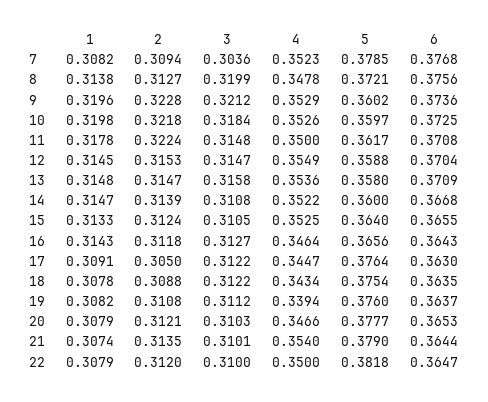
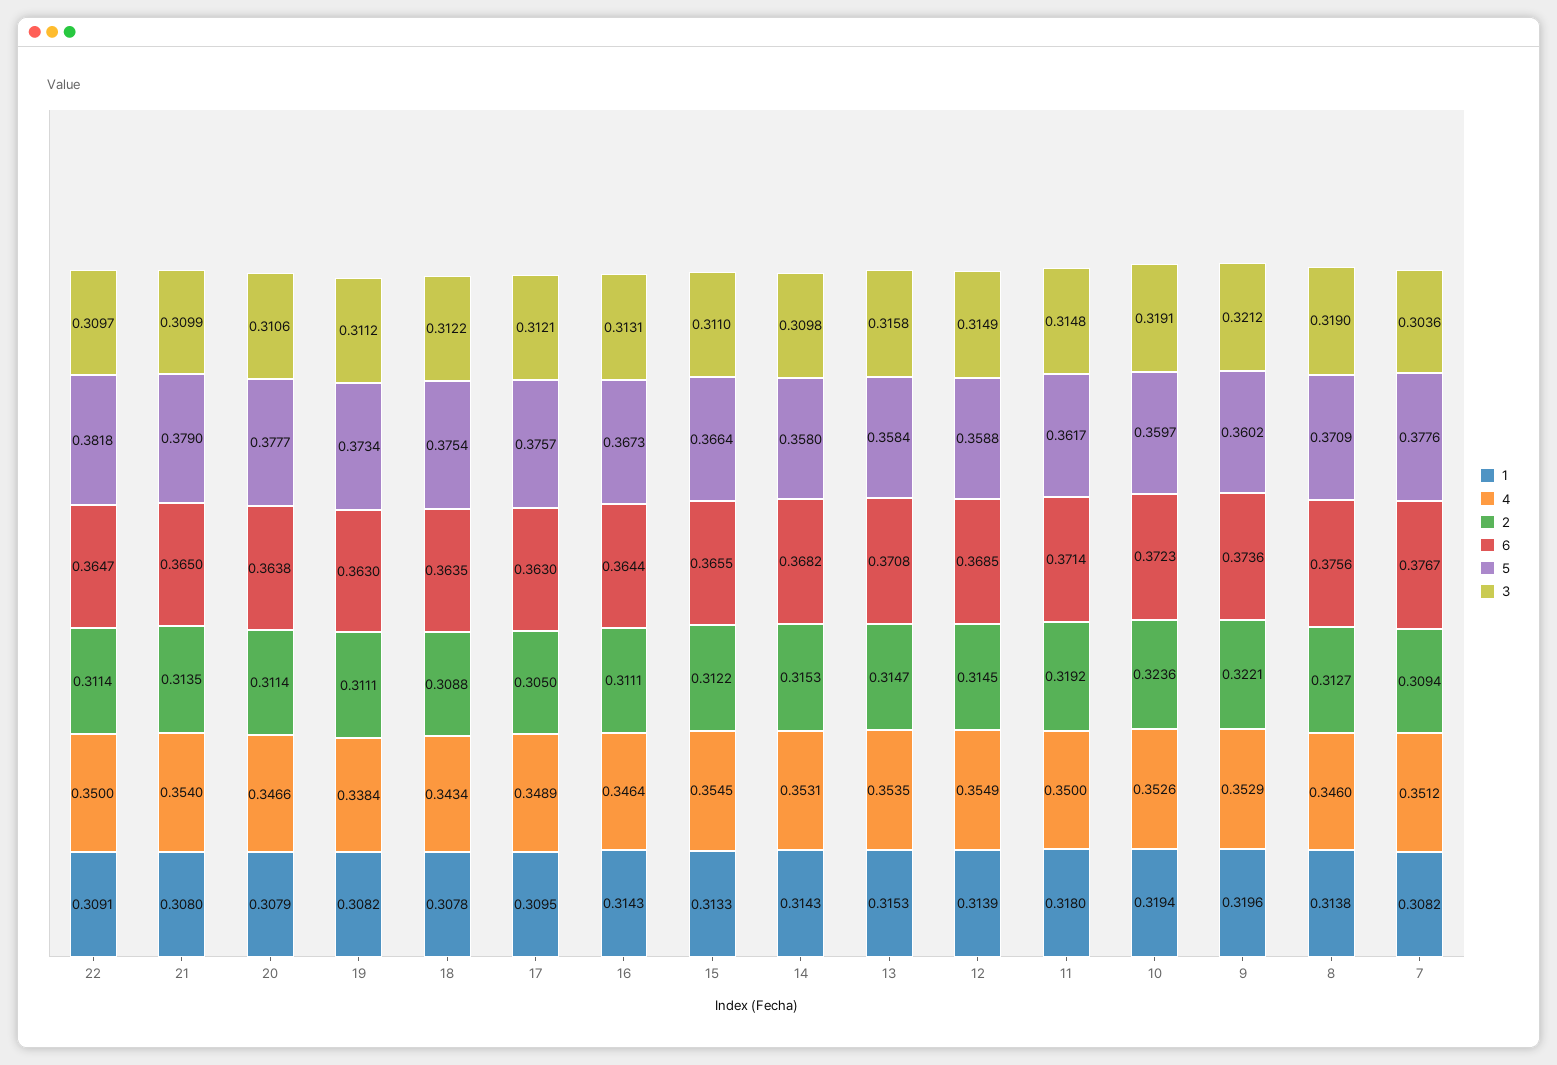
4, 7: 0.3523 -> 0.3512
5, 7: 0.3785 -> 0.3776
6, 7: 0.3768 -> 0.3767
3, 8: 0.3199 -> 0.319
4, 8: 0.3478 -> 0.346
5, 8: 0.3721 -> 0.3709
2, 9: 0.3228 -> 0.3221
1, 10: 0.3198 -> 0.3194
2, 10: 0.3218 -> 0.3236
3, 10: 0.3184 -> 0.3191
6, 10: 0.3725 -> 0.3723
1, 11: 0.3178 -> 0.318
2, 11: 0.3224 -> 0.3192
6, 11: 0.3708 -> 0.3714
1, 12: 0.3145 -> 0.3139
2, 12: 0.3153 -> 0.3145
3, 12: 0.3147 -> 0.3149
6, 12: 0.3704 -> 0.3685
1, 13: 0.3148 -> 0.3153
4, 13: 0.3536 -> 0.3535
5, 13: 0.358 -> 0.3584
6, 13: 0.3709 -> 0.3708
1, 14: 0.3147 -> 0.3143
2, 14: 0.3139 -> 0.3153
3, 14: 0.3108 -> 0.3098
4, 14: 0.3522 -> 0.3531
5, 14: 0.36 -> 0.358
6, 14: 0.3668 -> 0.3682
2, 15: 0.3124 -> 0.3122
3, 15: 0.3105 -> 0.311
4, 15: 0.3525 -> 0.3545
5, 15: 0.364 -> 0.3664
2, 16: 0.3118 -> 0.3111
3, 16: 0.3127 -> 0.3131
5, 16: 0.3656 -> 0.3673
6, 16: 0.3643 -> 0.3644
1, 17: 0.3091 -> 0.3095
3, 17: 0.3122 -> 0.3121
4, 17: 0.3447 -> 0.3489
5, 17: 0.3764 -> 0.3757
2, 19: 0.3108 -> 0.3111
4, 19: 0.3394 -> 0.3384
5, 19: 0.376 -> 0.3734
6, 19: 0.3637 -> 0.363
2, 20: 0.3121 -> 0.3114
3, 20: 0.3103 -> 0.3106
6, 20: 0.3653 -> 0.3638
1, 21: 0.3074 -> 0.308
3, 21: 0.3101 -> 0.3099
6, 21: 0.3644 -> 0.365
1, 22: 0.3079 -> 0.3091
2, 22: 0.312 -> 0.3114
3, 22: 0.31 -> 0.3097

